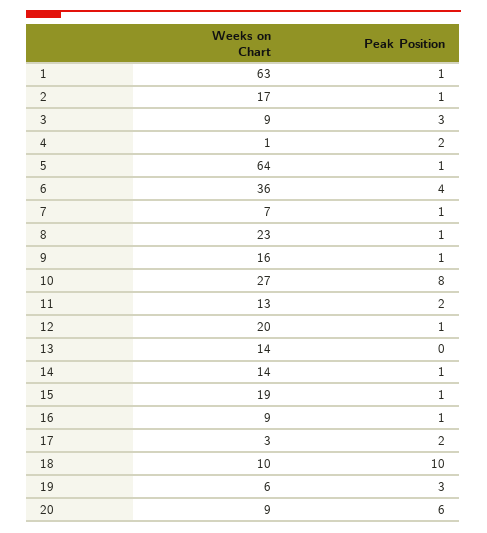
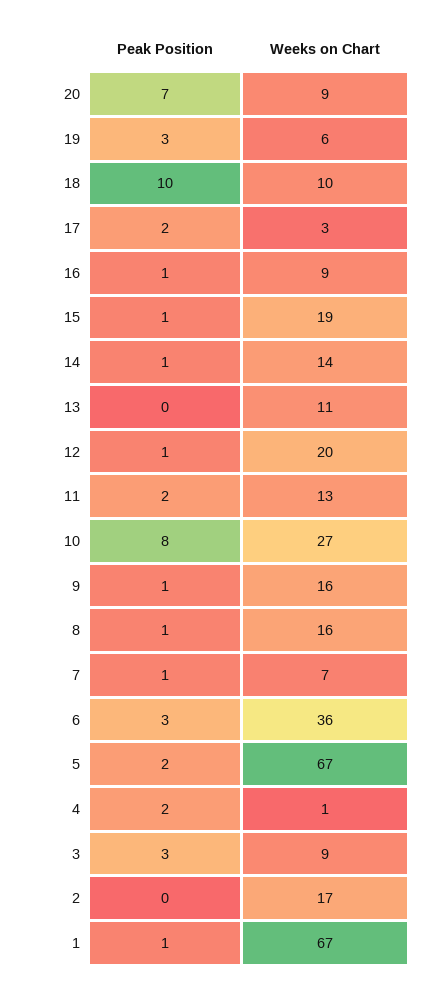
Weeks on Chart, 1: 63 -> 67
Peak Position, 2: 1 -> 0
Weeks on Chart, 5: 64 -> 67
Peak Position, 5: 1 -> 2
Peak Position, 6: 4 -> 3
Weeks on Chart, 8: 23 -> 16
Weeks on Chart, 13: 14 -> 11
Peak Position, 20: 6 -> 7

